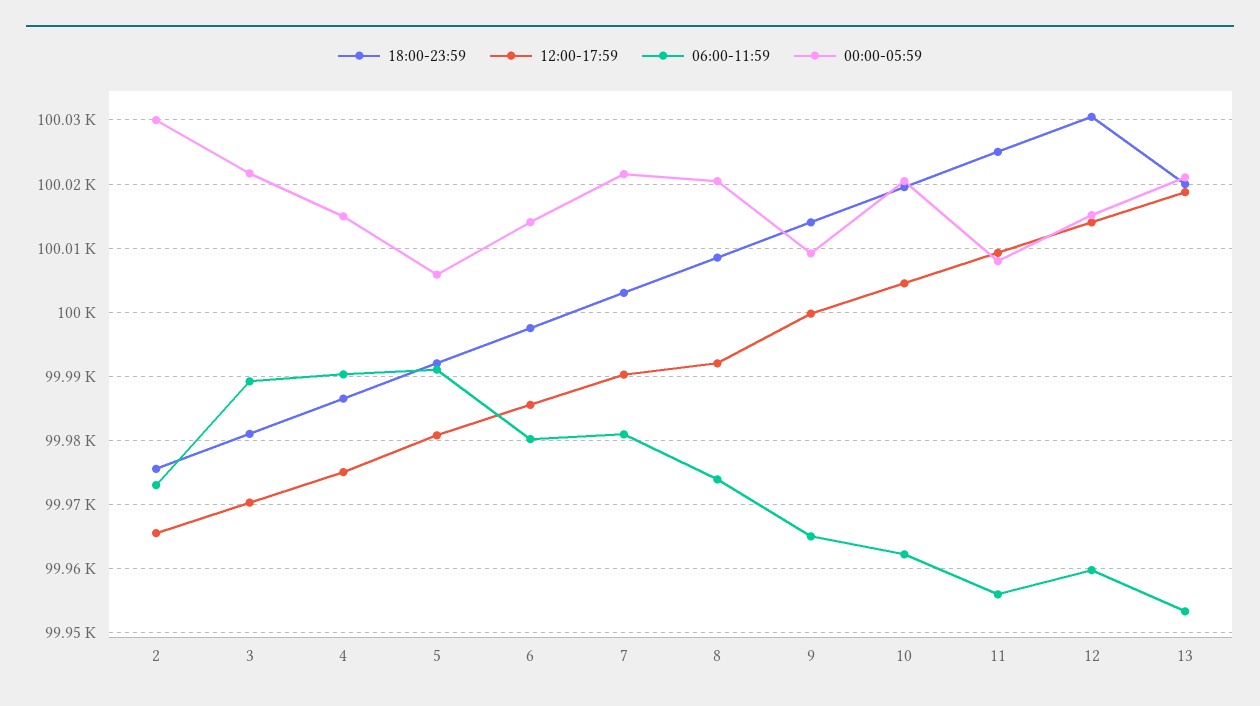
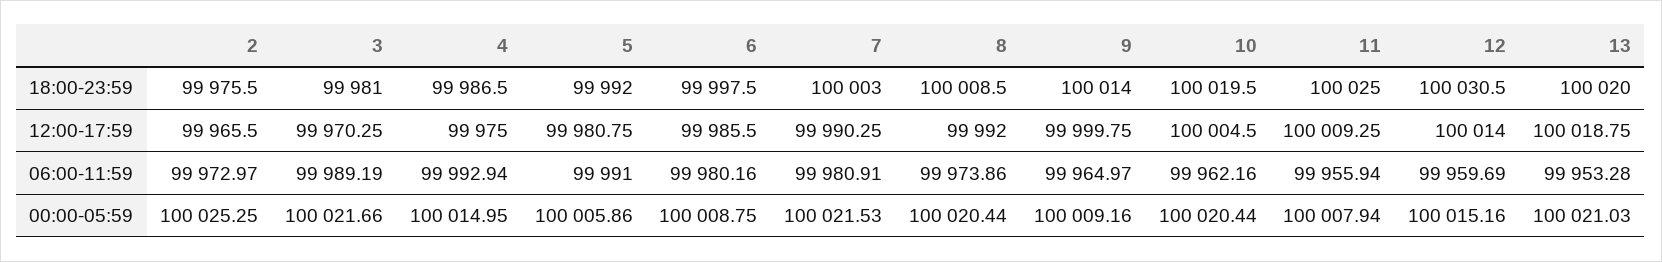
00:00-05:59, 2: 100030 -> 100025.25
06:00-11:59, 4: 99990 -> 99992.94
00:00-05:59, 6: 100014 -> 100008.75

